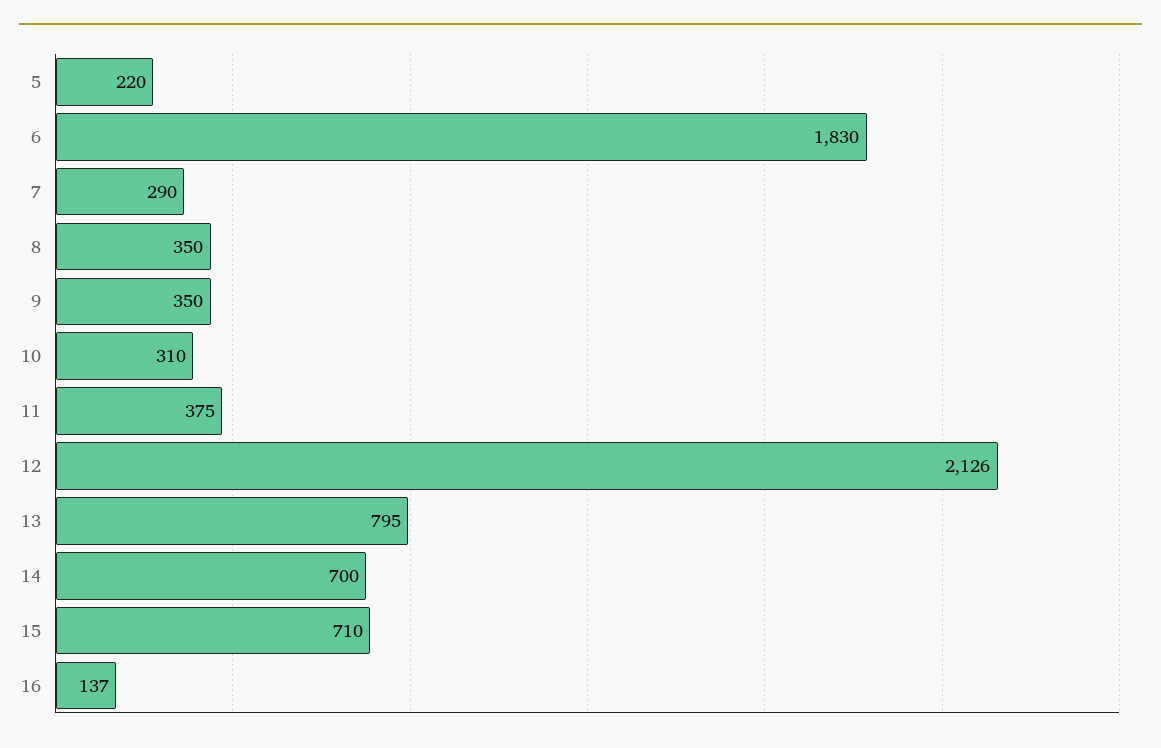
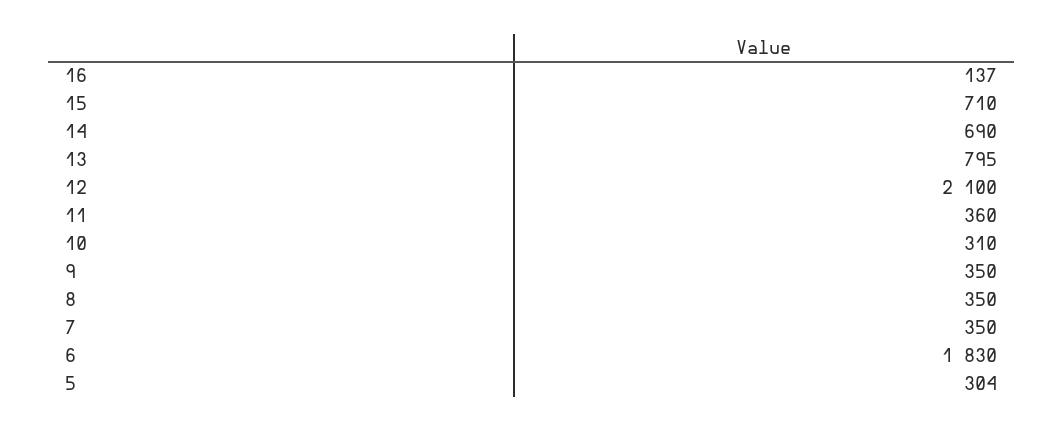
5: 220 -> 304
7: 290 -> 350
11: 375 -> 360
12: 2126 -> 2100
14: 700 -> 690

